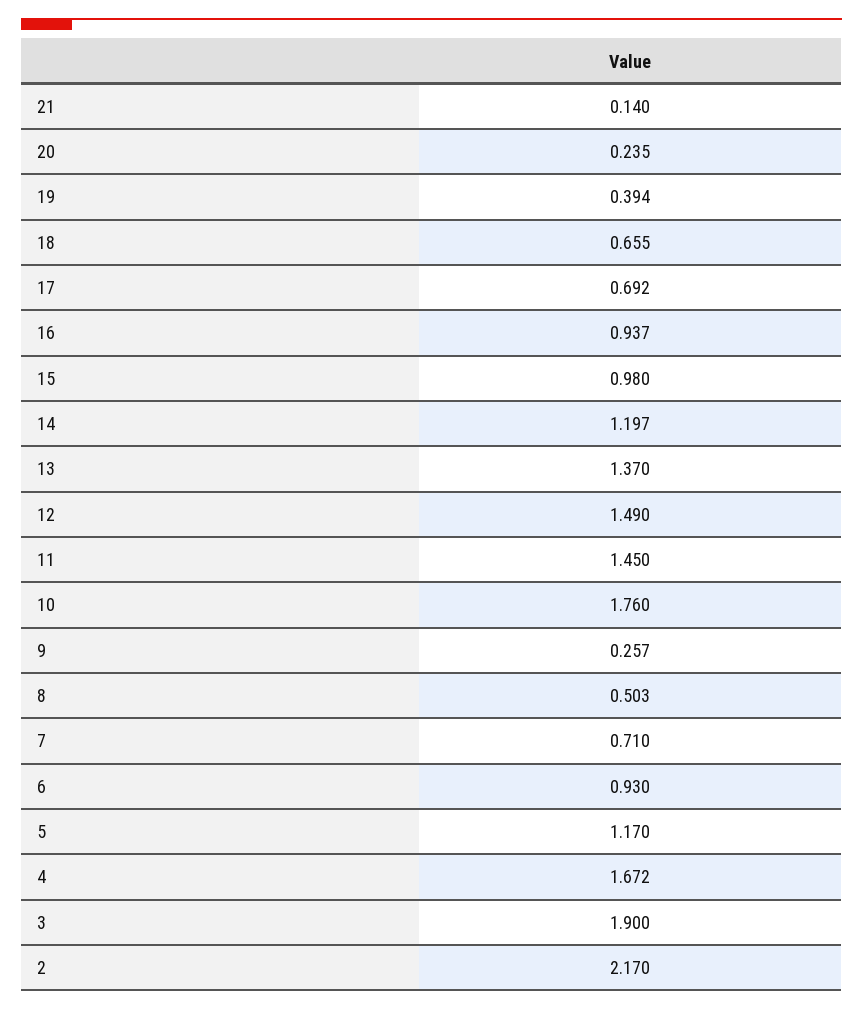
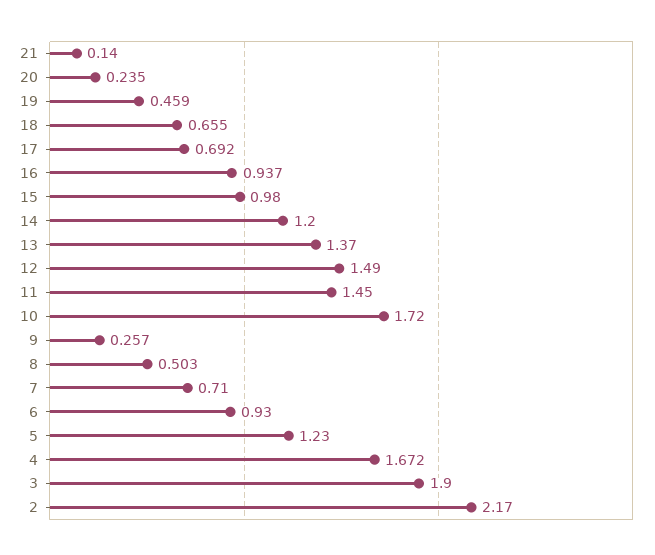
19: 0.394 -> 0.459
14: 1.197 -> 1.2
10: 1.76 -> 1.72
5: 1.17 -> 1.23

